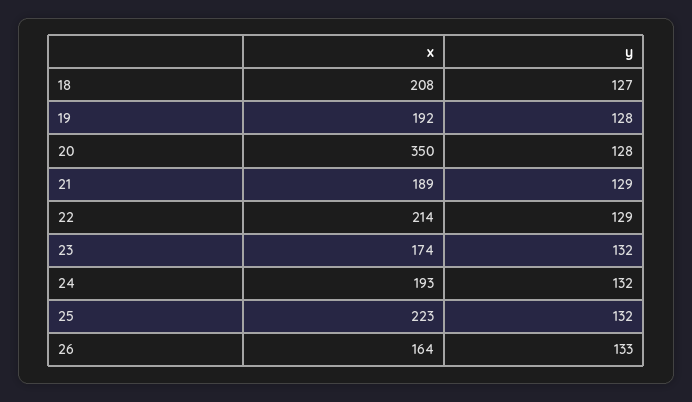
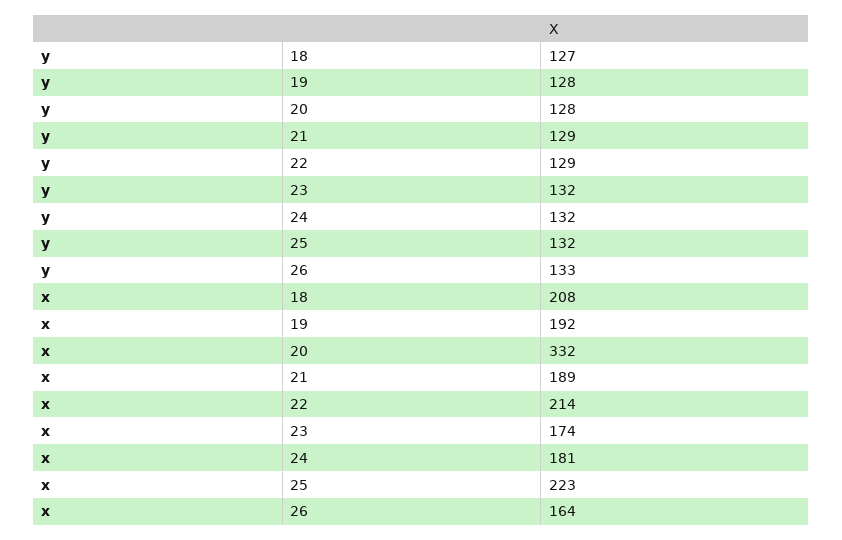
x, 20: 350 -> 332
x, 24: 193 -> 181

